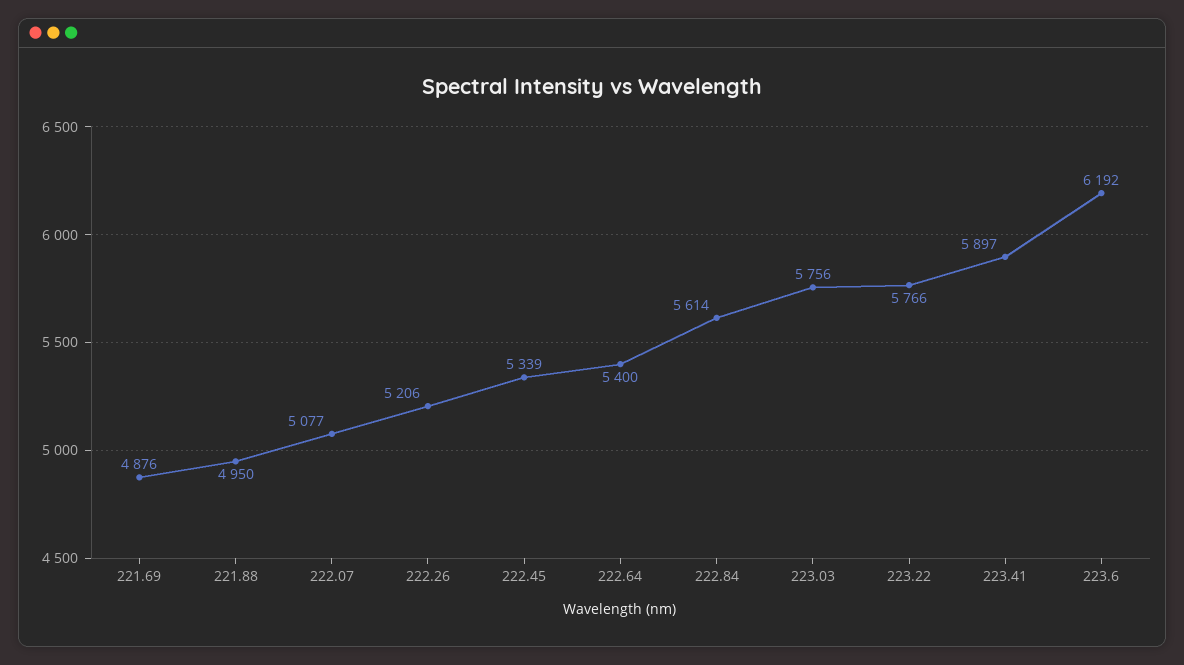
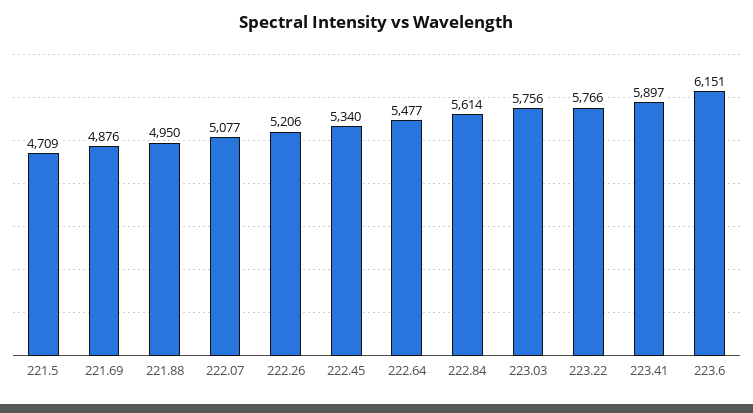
222.45: 5339 -> 5340
222.64: 5400 -> 5477
223.6: 6192 -> 6151
221.5: none -> 4709

